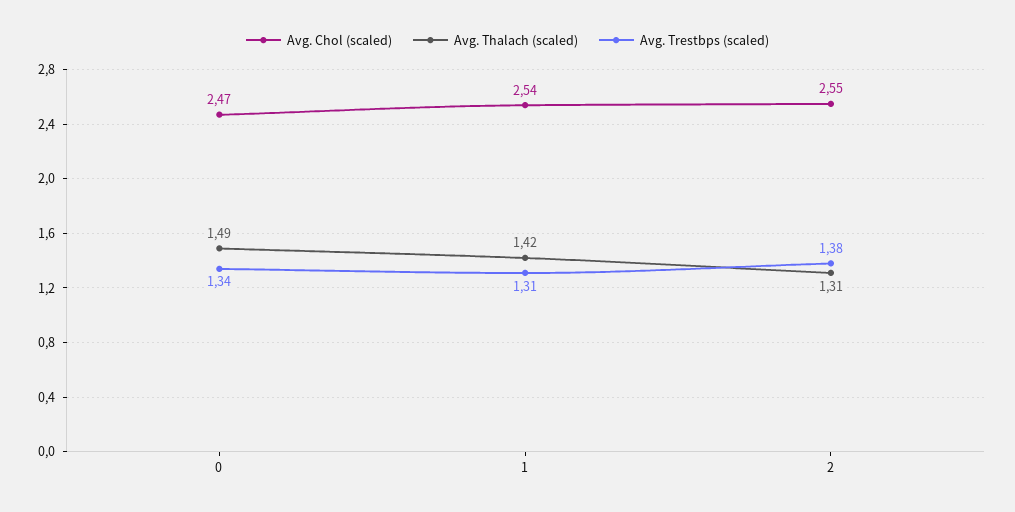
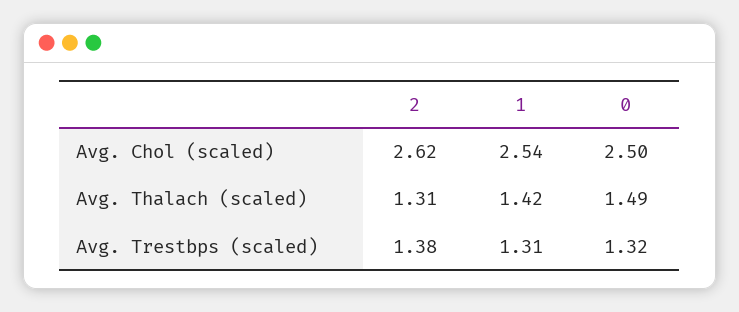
Avg. Chol (scaled), 0: 2.47 -> 2.5
Avg. Trestbps (scaled), 0: 1.34 -> 1.32
Avg. Chol (scaled), 2: 2.55 -> 2.62

